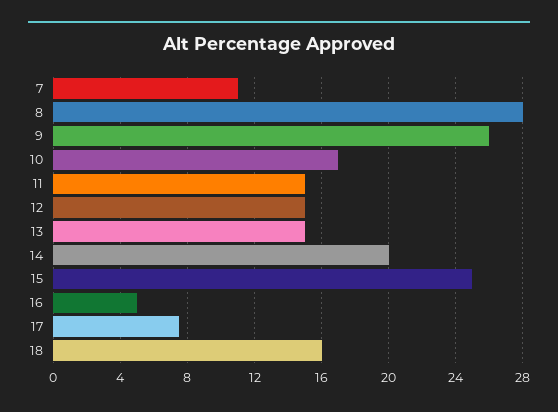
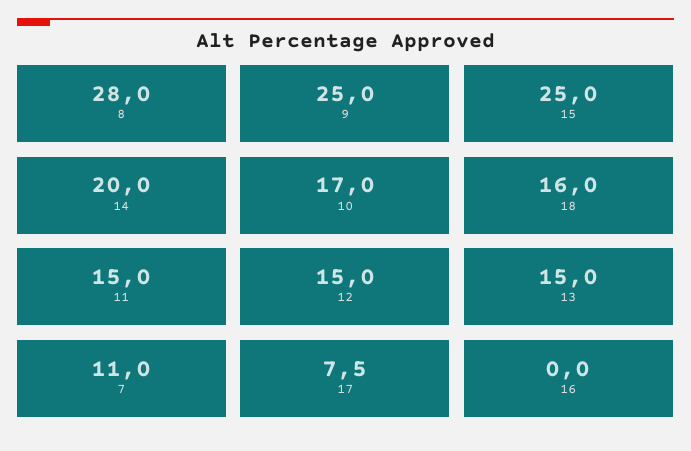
9: 26 -> 25
16: 5 -> 0

